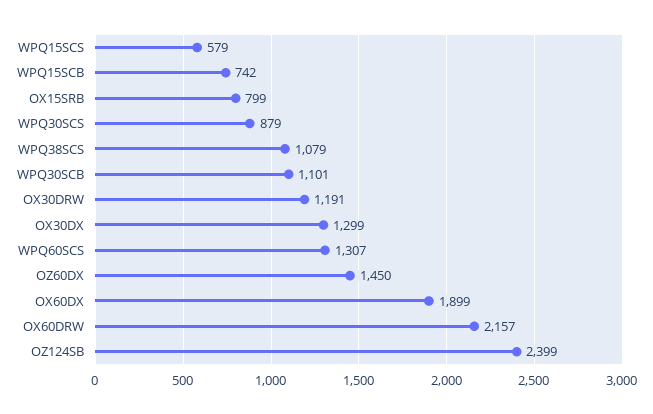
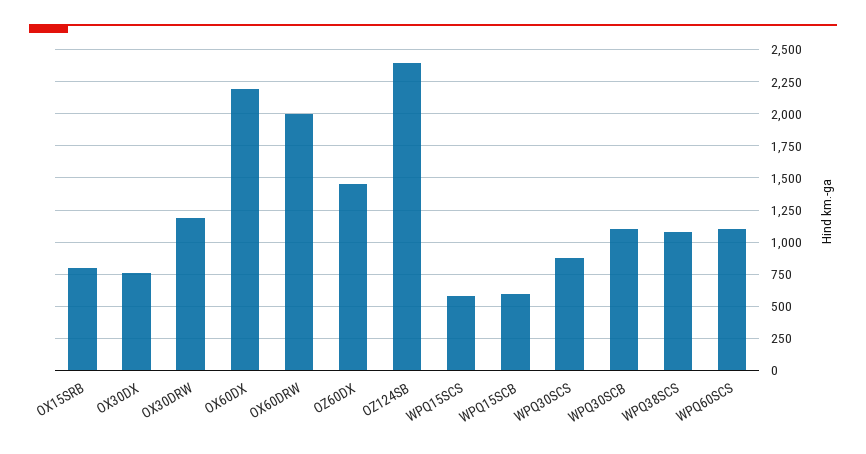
WPQ15SCB: 742 -> 600
OX30DX: 1299 -> 750
WPQ60SCS: 1307 -> 1100
OX60DX: 1899 -> 2200
OX60DRW: 2157 -> 2000

